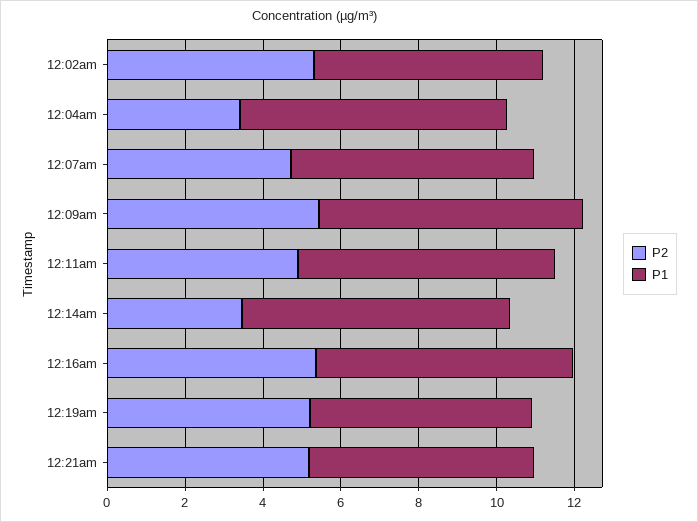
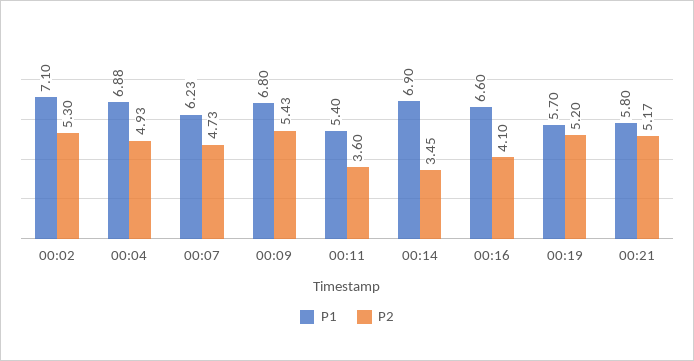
P1, 12:02am: 6 -> 7.1
P2, 12:04am: 3.5 -> 4.93
P2, 12:11am: 5 -> 3.6
P1, 12:11am: 6.5 -> 5.4
P2, 12:16am: 5.5 -> 4.1

